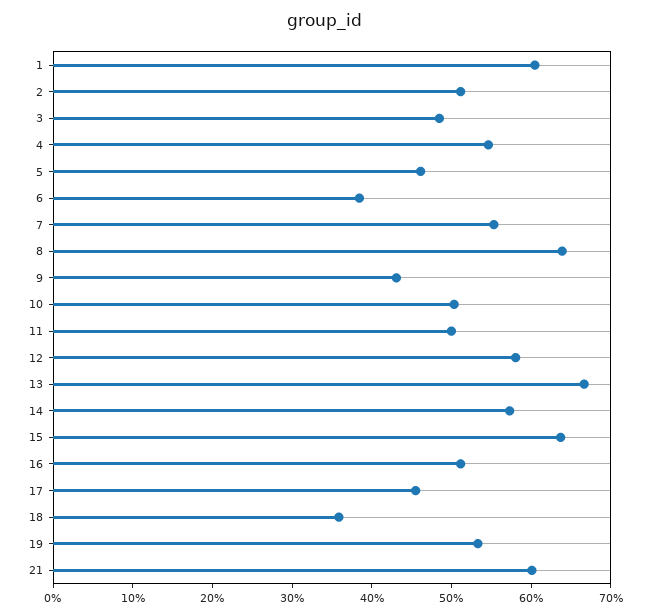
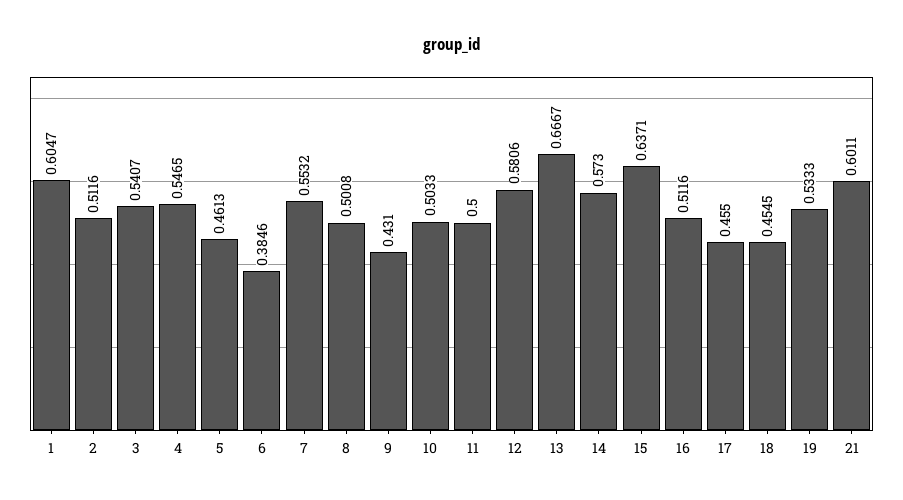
3: 0.48 -> 0.5407
8: 0.64 -> 0.5008
18: 0.36 -> 0.4545

